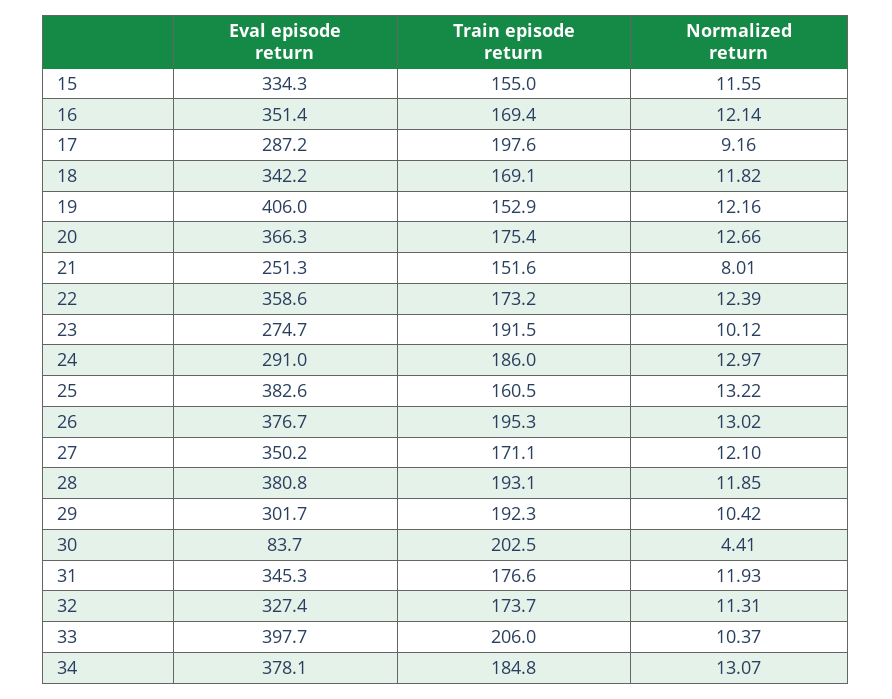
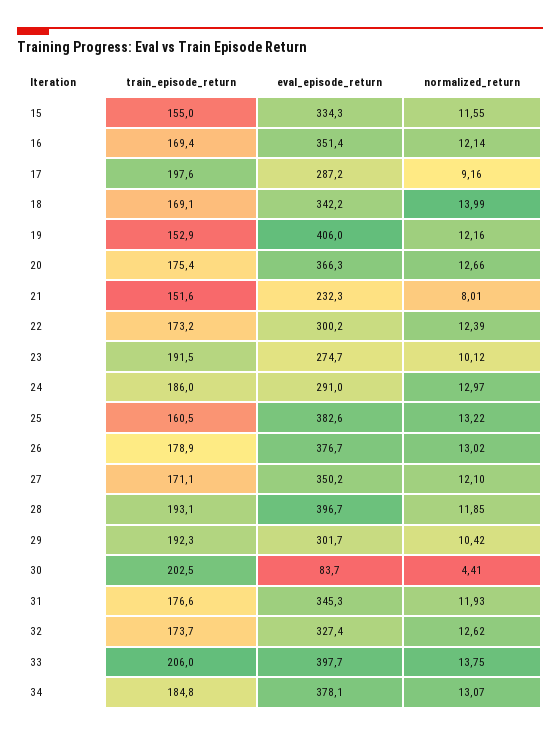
Normalized return, 18: 11.82 -> 13.99
Eval episode return, 21: 251.3 -> 232.3
Eval episode return, 22: 358.6 -> 300.2
Train episode return, 26: 195.3 -> 178.9
Eval episode return, 28: 380.8 -> 396.7
Normalized return, 32: 11.31 -> 12.62
Normalized return, 33: 10.37 -> 13.75

